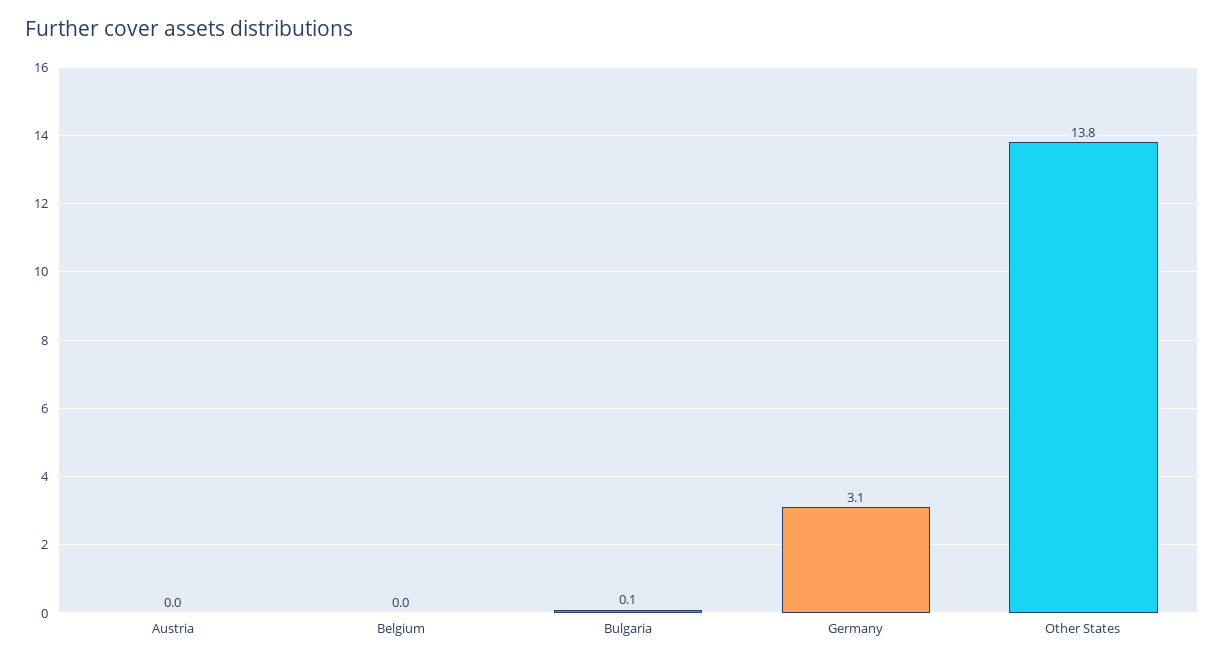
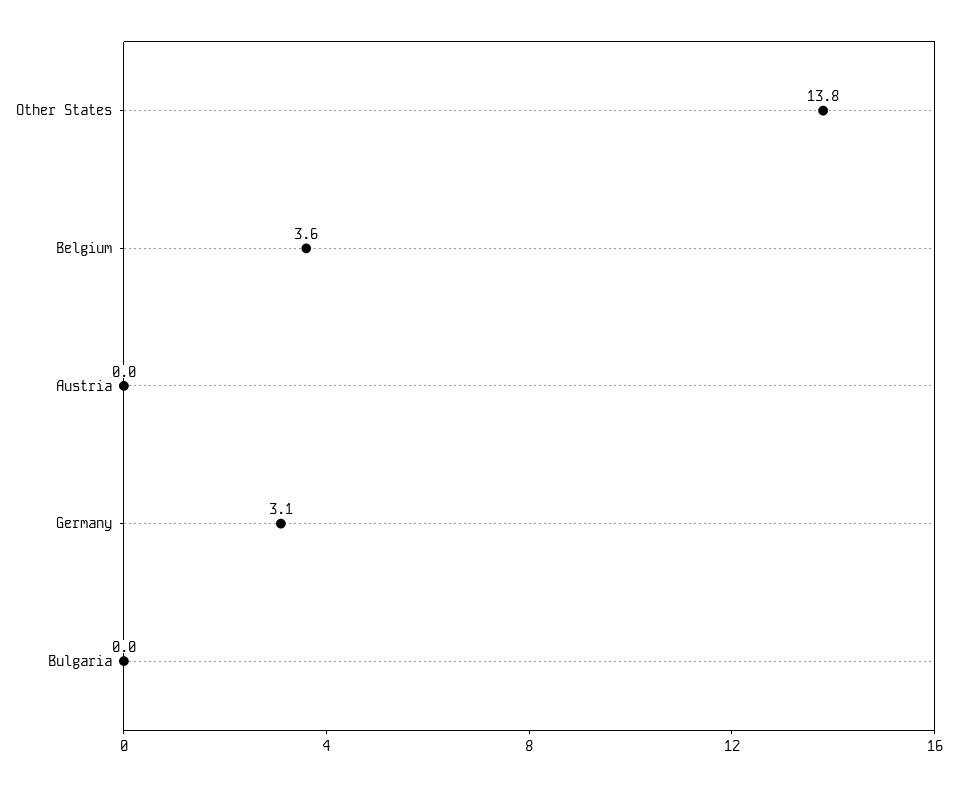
Belgium: 0 -> 3.6
Bulgaria: 0.1 -> 0

